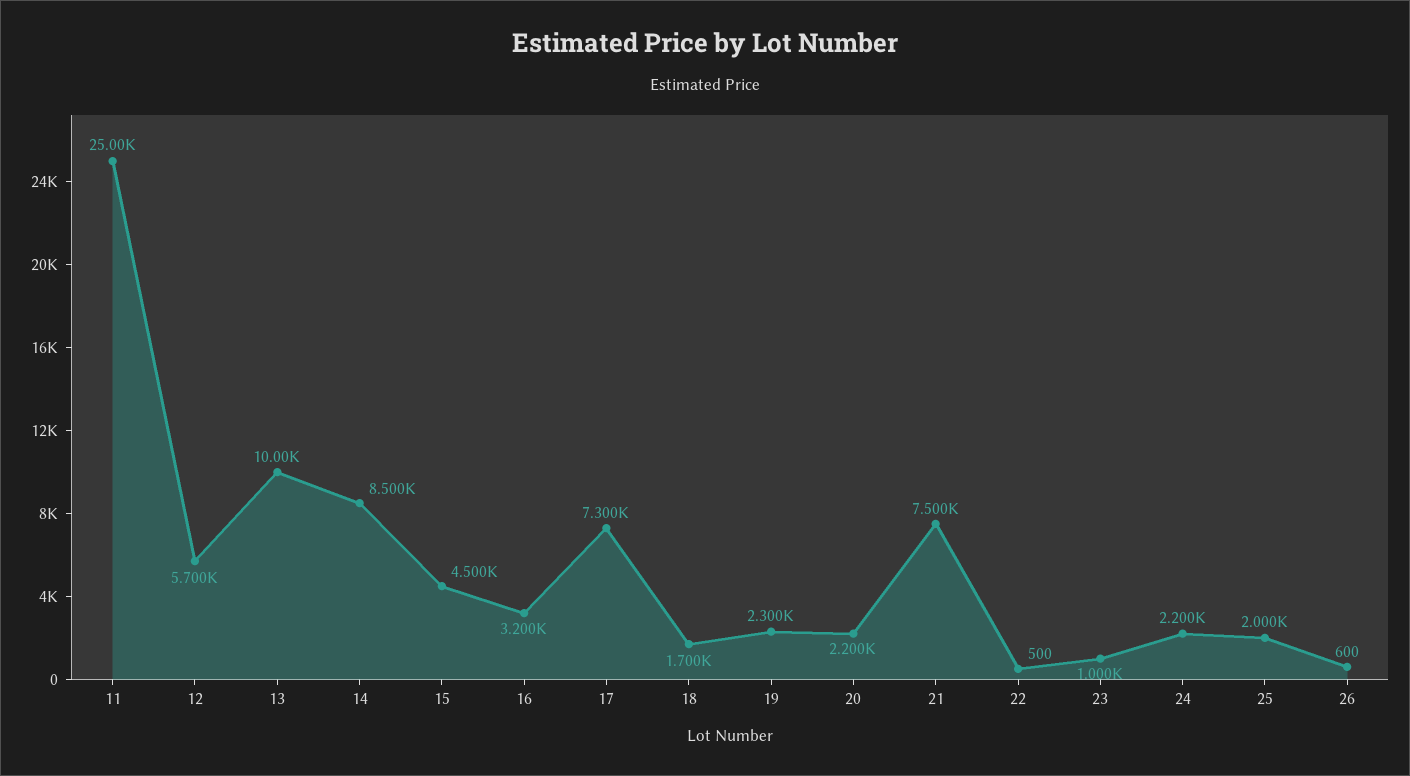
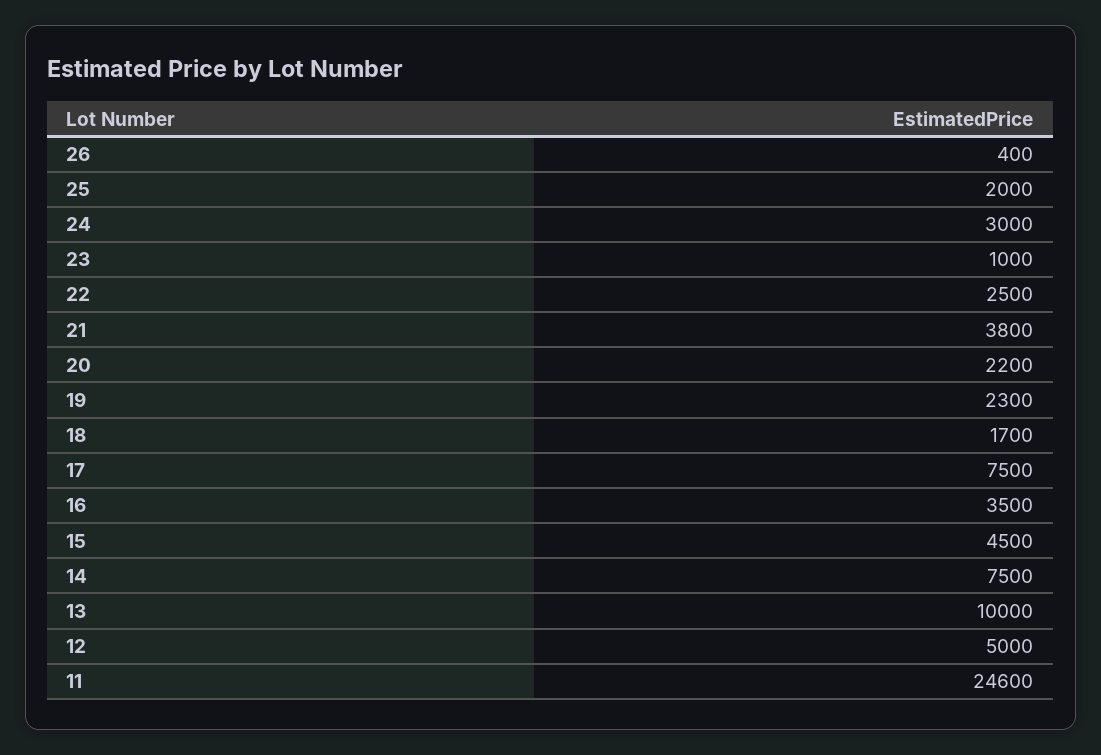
11: 25000 -> 24600
12: 5700 -> 5000
14: 8500 -> 7500
16: 3200 -> 3500
17: 7300 -> 7500
21: 7500 -> 3800
22: 500 -> 2500
24: 2200 -> 3000
26: 600 -> 400

